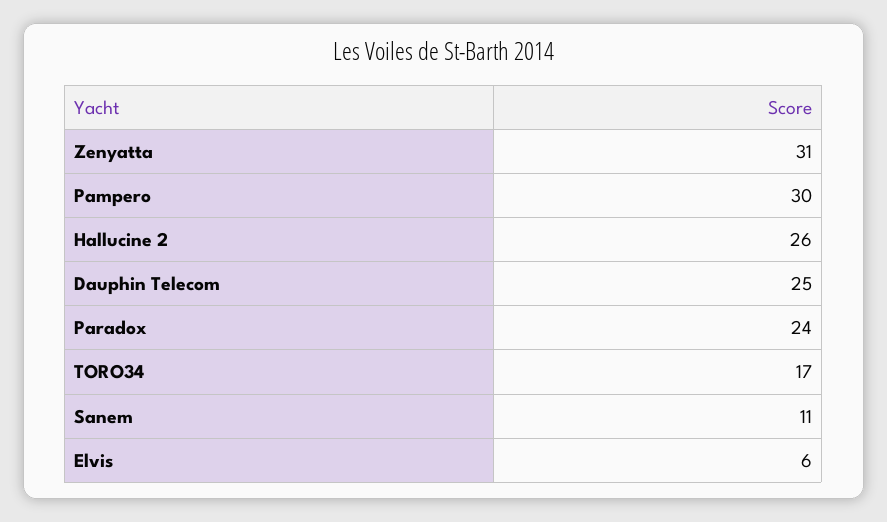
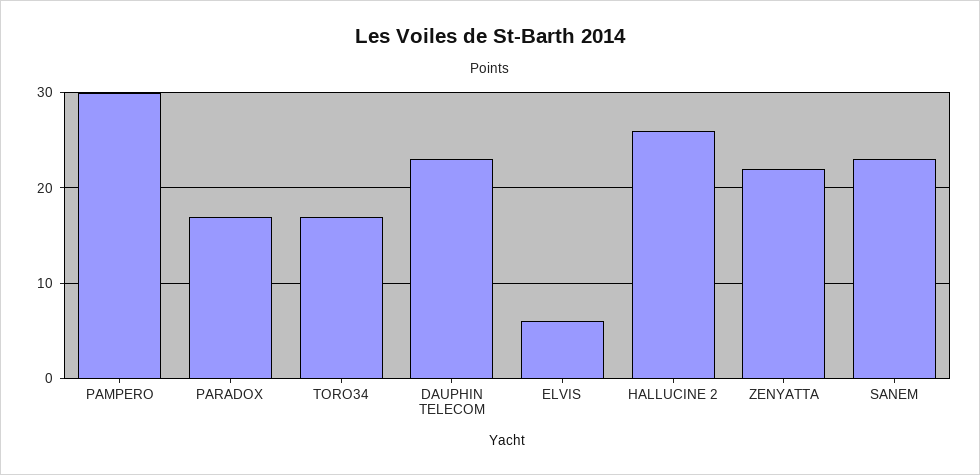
Zenyatta: 31 -> 22
Dauphin Telecom: 25 -> 23
Paradox: 24 -> 17
Sanem: 11 -> 23

